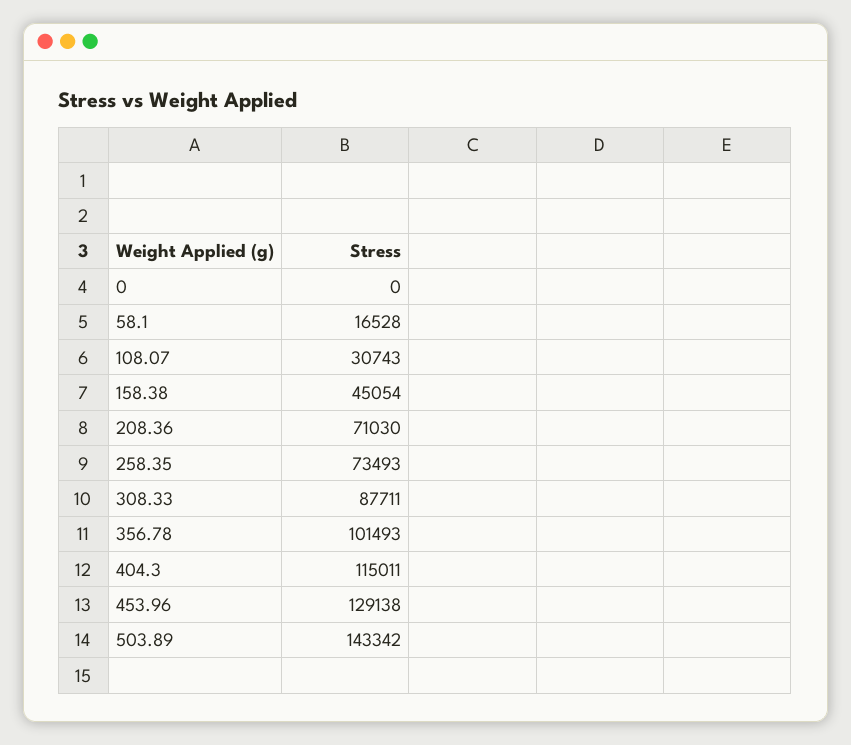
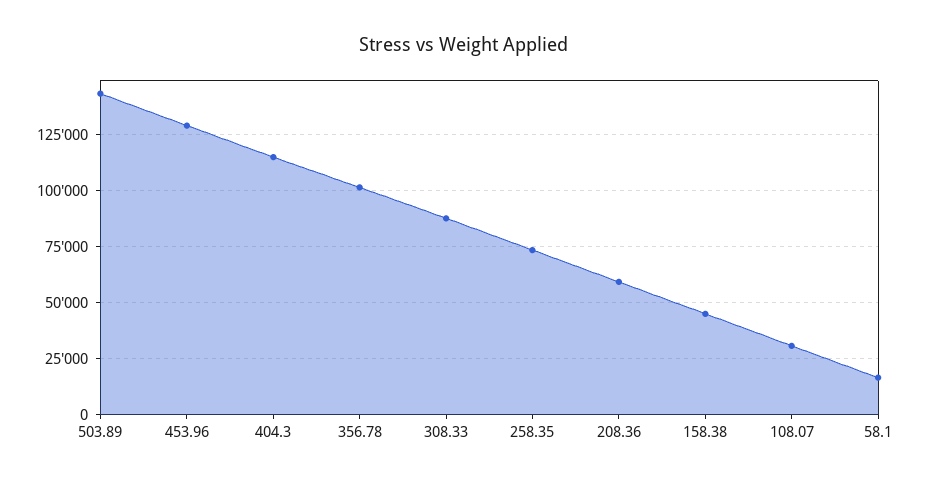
0: 0 -> none
208.36: 71030 -> 60000

